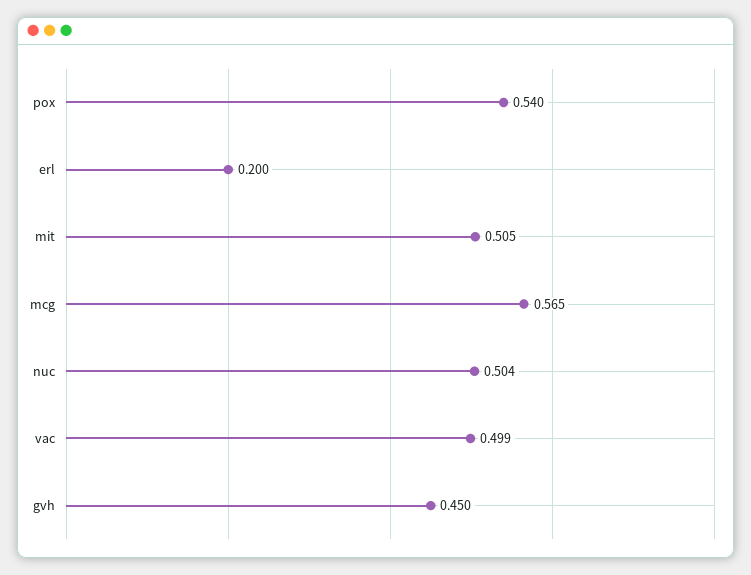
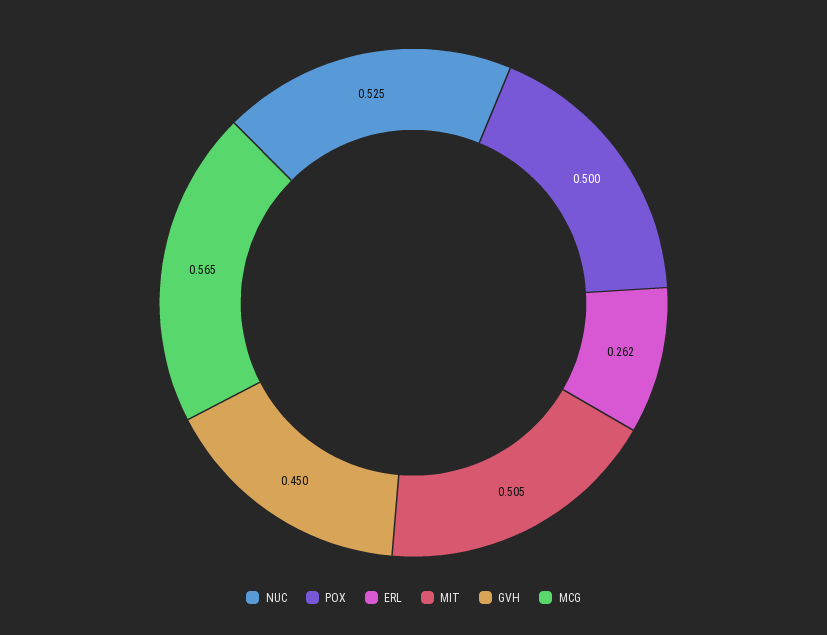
pox: 0.54 -> 0.5
erl: 0.2 -> 0.262
nuc: 0.504 -> 0.525
vac: 0.499 -> none

